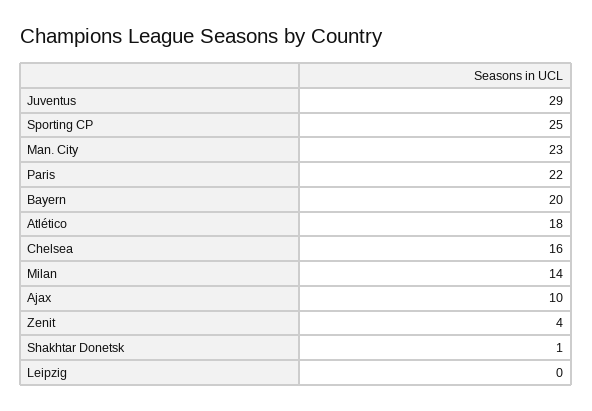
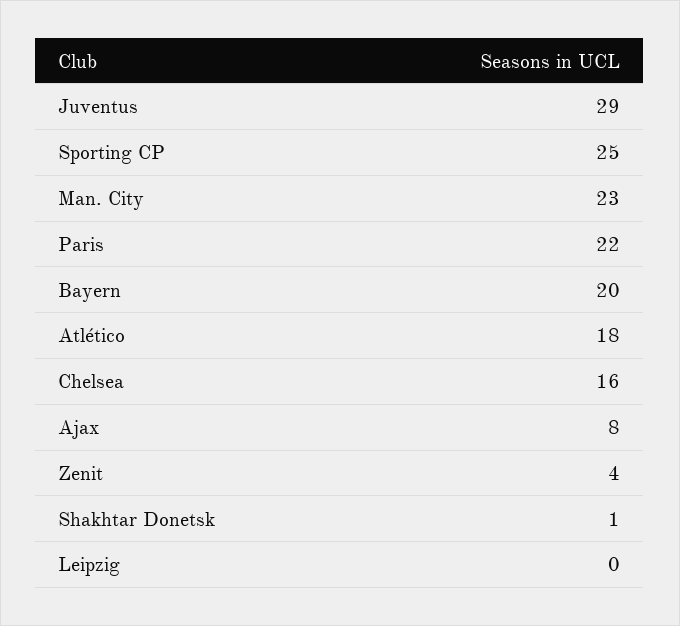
Milan: 14 -> none
Ajax: 10 -> 8

